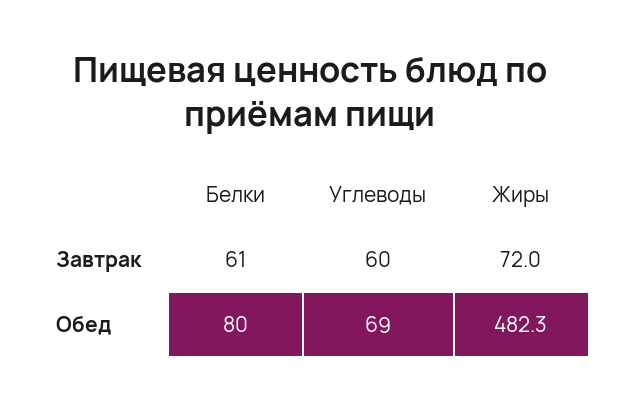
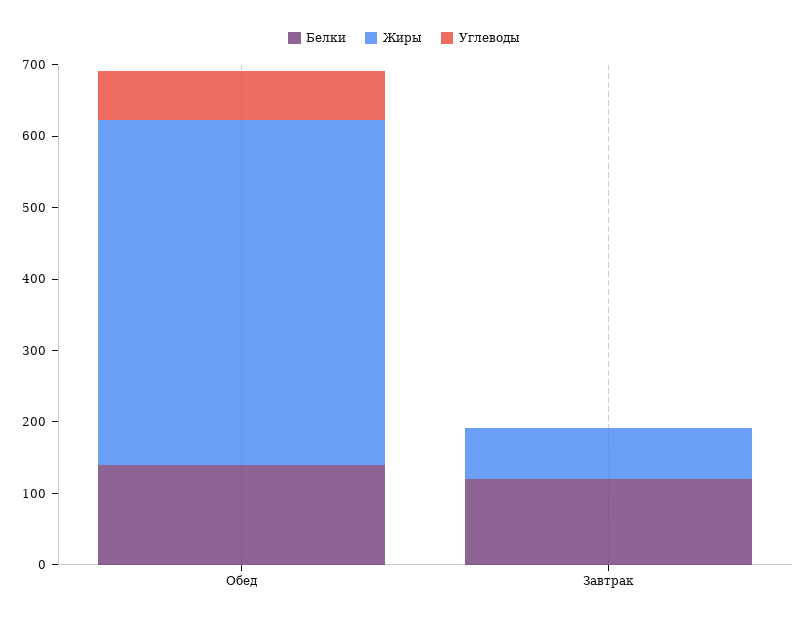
Белки, Завтрак: 61 -> 120
Углеводы, Завтрак: 60 -> 0
Белки, Обед: 80 -> 140

